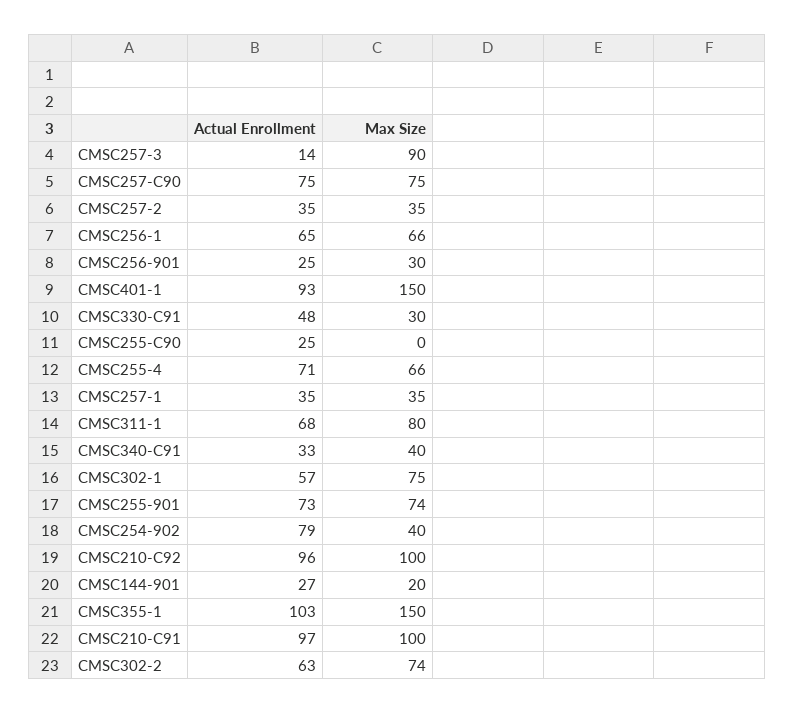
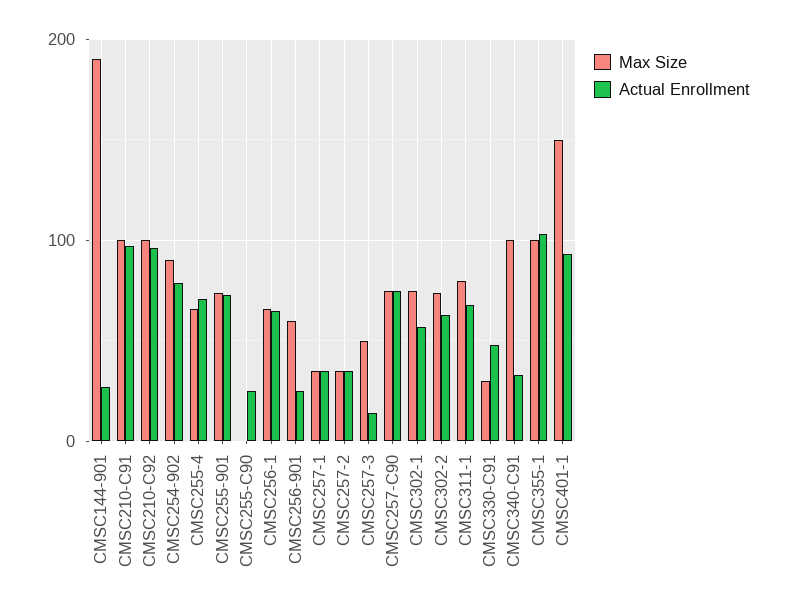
Max Size, CMSC257-3: 90 -> 50
Max Size, CMSC256-901: 30 -> 60
Max Size, CMSC340-C91: 40 -> 100
Max Size, CMSC254-902: 40 -> 90
Max Size, CMSC144-901: 20 -> 190
Max Size, CMSC355-1: 150 -> 100

